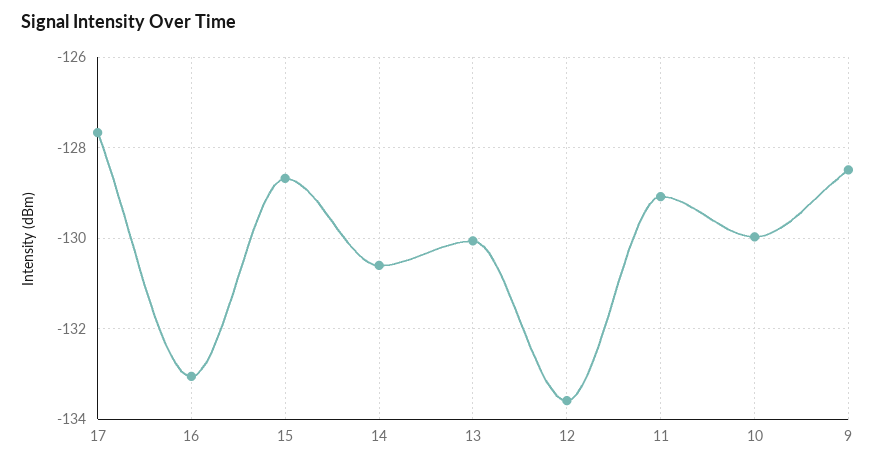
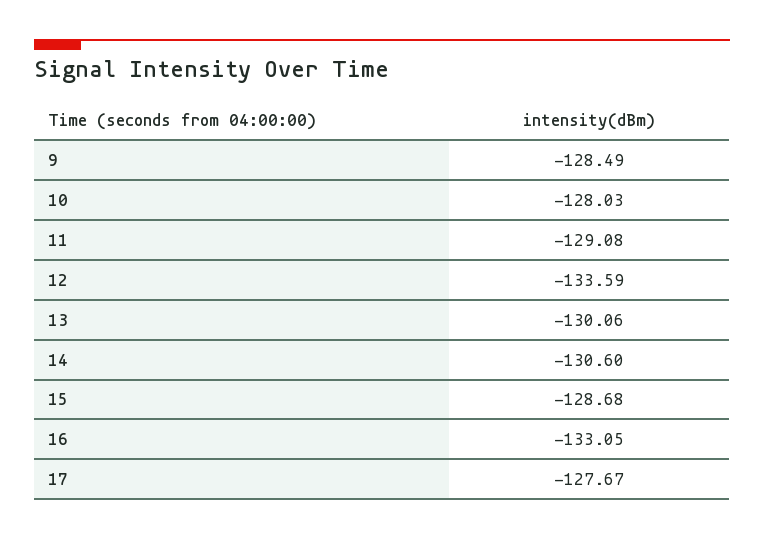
10: -130 -> -128.03

